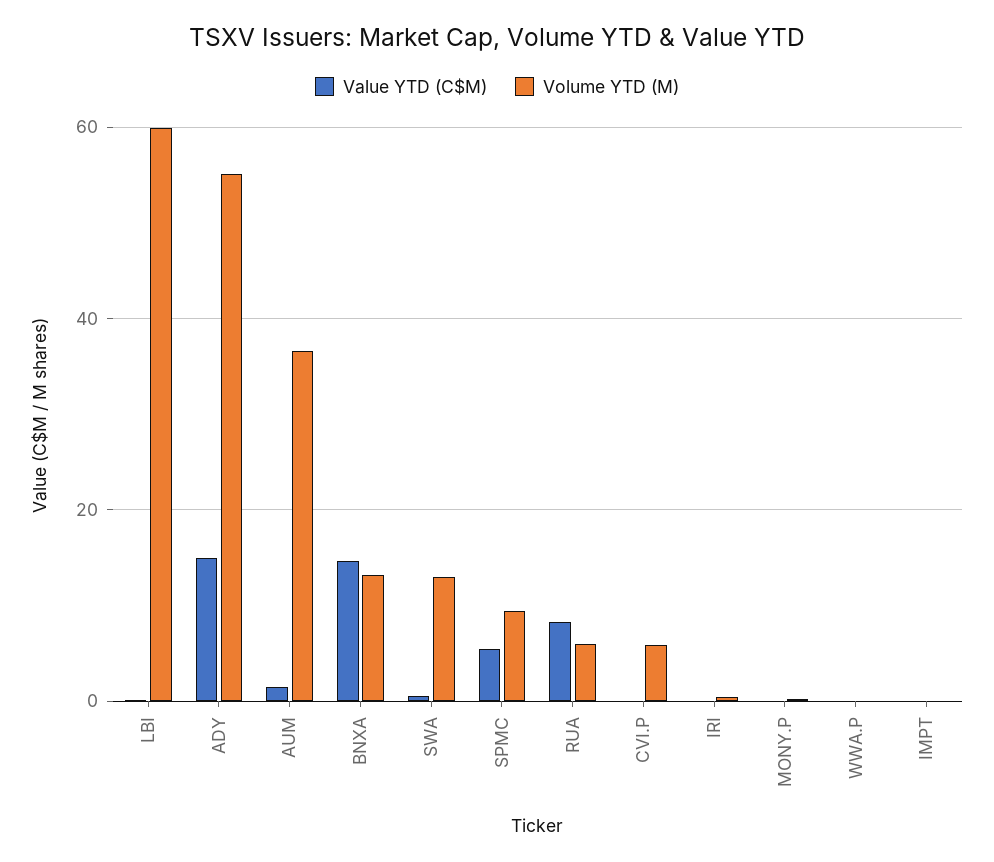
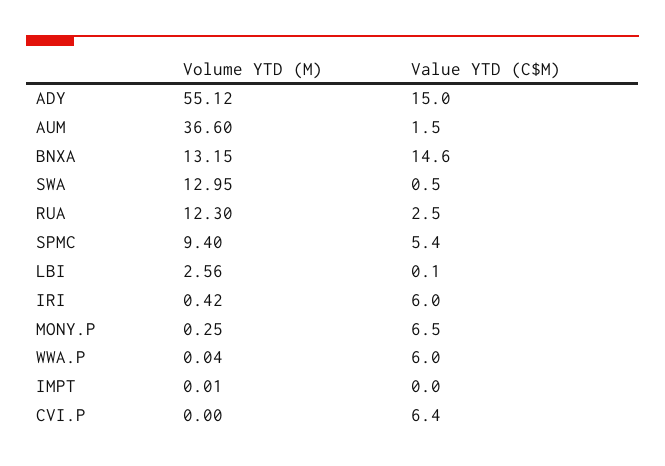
Volume YTD (M), LBI: 60 -> 2.56
Value YTD (C$M), RUA: 8 -> 2.5
Volume YTD (M), RUA: 6 -> 12.3
Value YTD (C$M), CVI.P: 0 -> 6.4
Volume YTD (M), CVI.P: 6 -> 0
Value YTD (C$M), IRI: 0 -> 6
Value YTD (C$M), MONY.P: 0 -> 6.5
Value YTD (C$M), WWA.P: 0 -> 6

